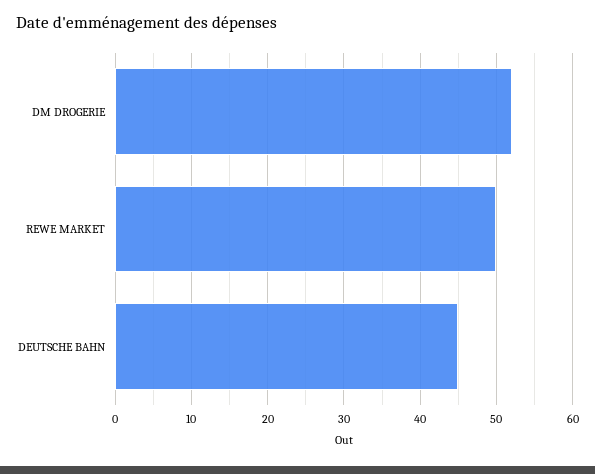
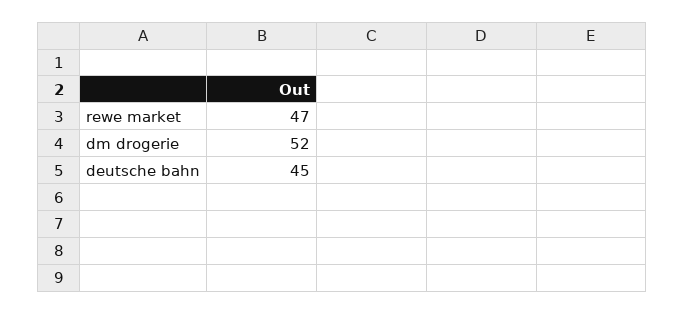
REWE MARKET: 50 -> 47

